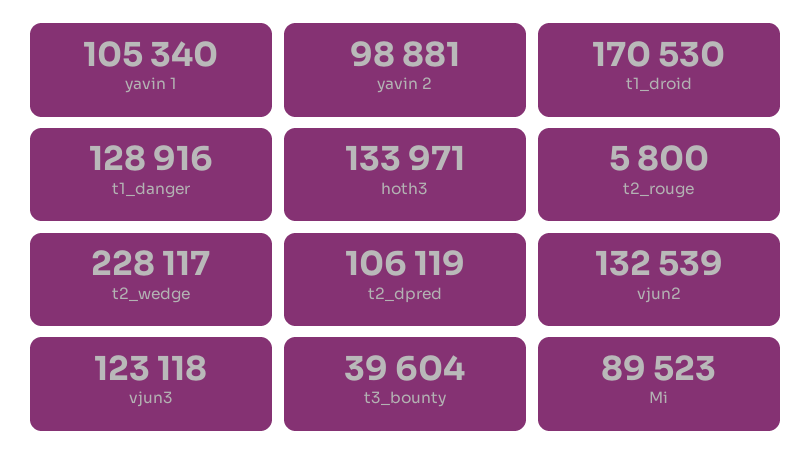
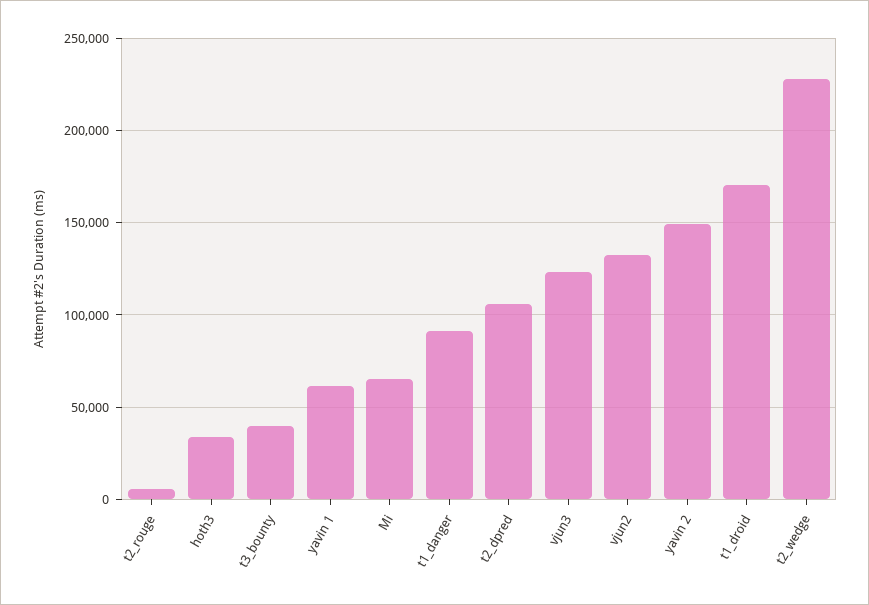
yavin 1: 105340 -> 60000
yavin 2: 98881 -> 150000
t1_danger: 128916 -> 90000
hoth3: 133971 -> 35000
Mi: 89523 -> 65000

